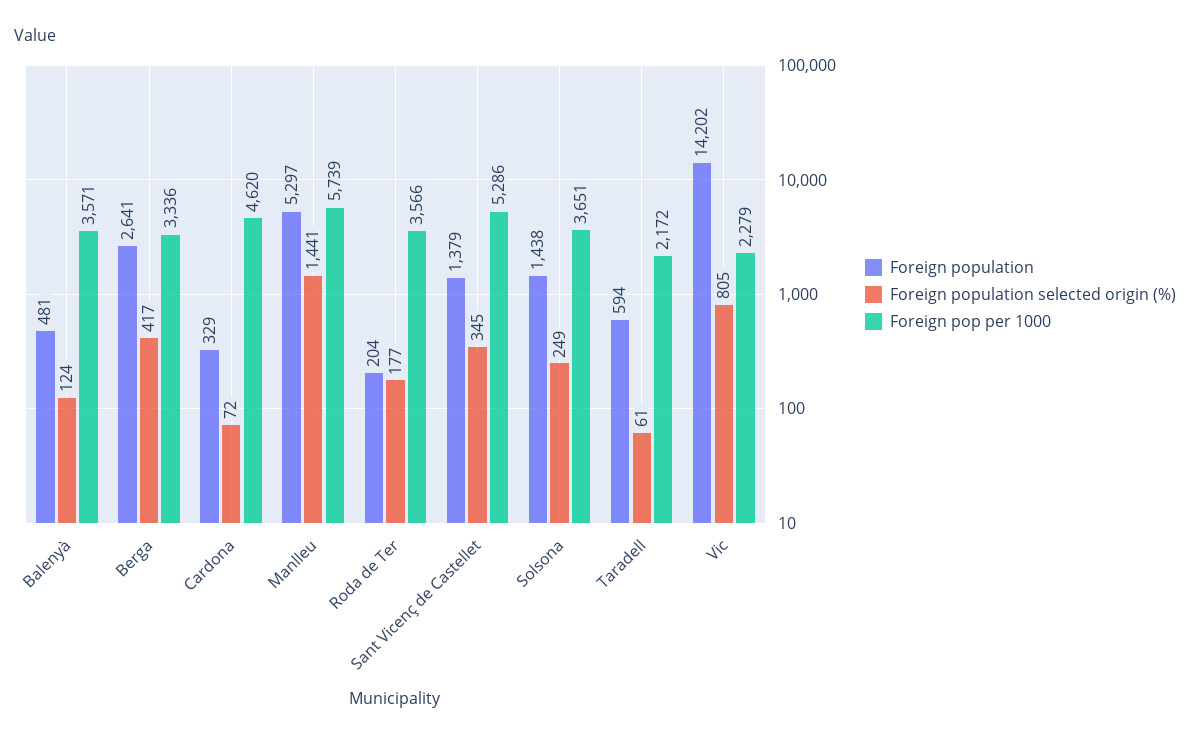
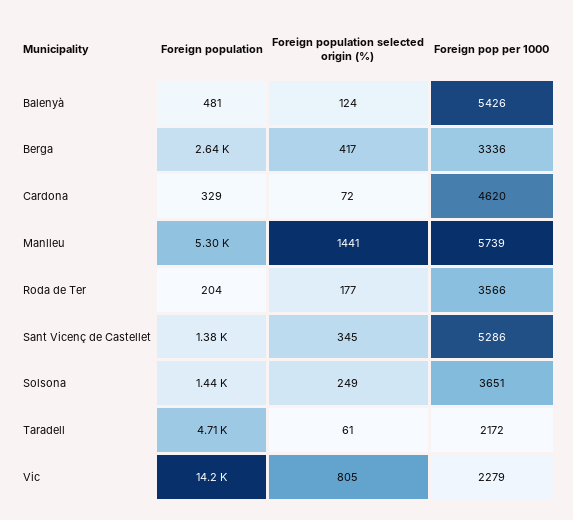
Foreign pop per 1000, Balenyà: 3571 -> 5426
Foreign population, Taradell: 594 -> 4710

